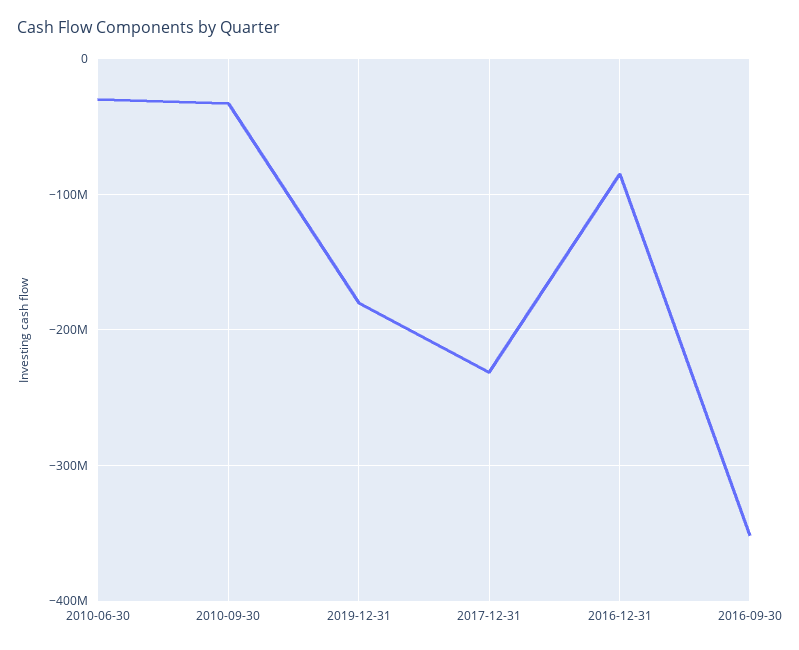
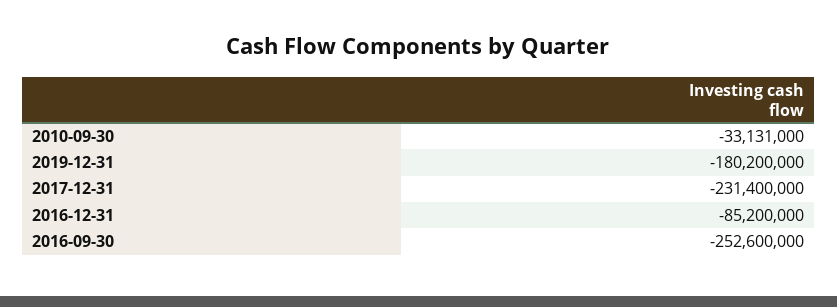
2010-06-30: -30000000 -> none
2016-09-30: -350000000 -> -252600000

